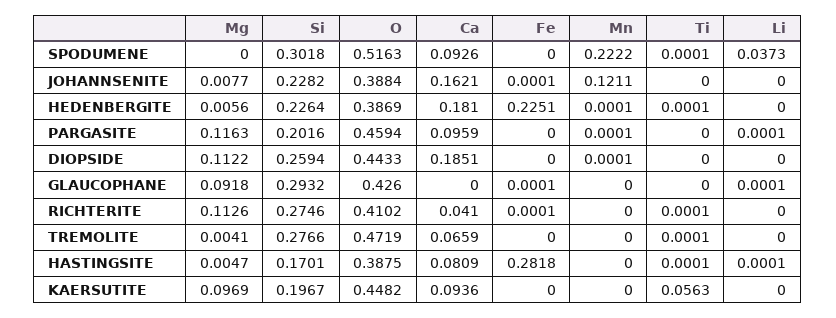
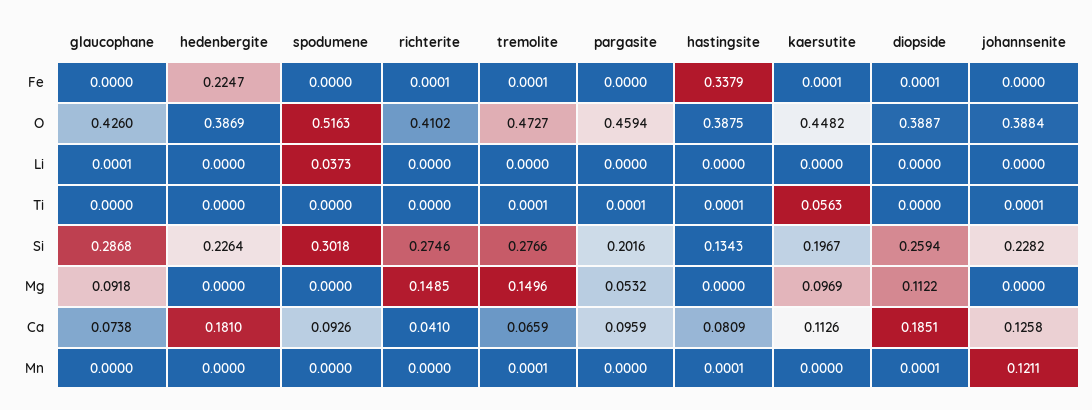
Mn, SPODUMENE: 0.2222 -> 0
Ti, SPODUMENE: 0.0001 -> 0
Mg, JOHANNSENITE: 0.0077 -> 0
Ca, JOHANNSENITE: 0.1621 -> 0.1258
Fe, JOHANNSENITE: 0.0001 -> 0
Ti, JOHANNSENITE: 0 -> 0.0001
Mg, HEDENBERGITE: 0.0056 -> 0
Fe, HEDENBERGITE: 0.2251 -> 0.2247
Mn, HEDENBERGITE: 0.0001 -> 0
Ti, HEDENBERGITE: 0.0001 -> 0
Mg, PARGASITE: 0.1163 -> 0.0532
Mn, PARGASITE: 0.0001 -> 0
Ti, PARGASITE: 0 -> 0.0001
Li, PARGASITE: 0.0001 -> 0
O, DIOPSIDE: 0.4433 -> 0.3887
Fe, DIOPSIDE: 0 -> 0.0001
Si, GLAUCOPHANE: 0.2932 -> 0.2868
Ca, GLAUCOPHANE: 0 -> 0.0738
Fe, GLAUCOPHANE: 0.0001 -> 0
Mg, RICHTERITE: 0.1126 -> 0.1485
Ti, RICHTERITE: 0.0001 -> 0
Mg, TREMOLITE: 0.0041 -> 0.1496
O, TREMOLITE: 0.4719 -> 0.4727
Fe, TREMOLITE: 0 -> 0.0001
Mn, TREMOLITE: 0 -> 0.0001
Mg, HASTINGSITE: 0.0047 -> 0
Si, HASTINGSITE: 0.1701 -> 0.1343
Fe, HASTINGSITE: 0.2818 -> 0.3379
Mn, HASTINGSITE: 0 -> 0.0001
Li, HASTINGSITE: 0.0001 -> 0
Ca, KAERSUTITE: 0.0936 -> 0.1126
Fe, KAERSUTITE: 0 -> 0.0001

